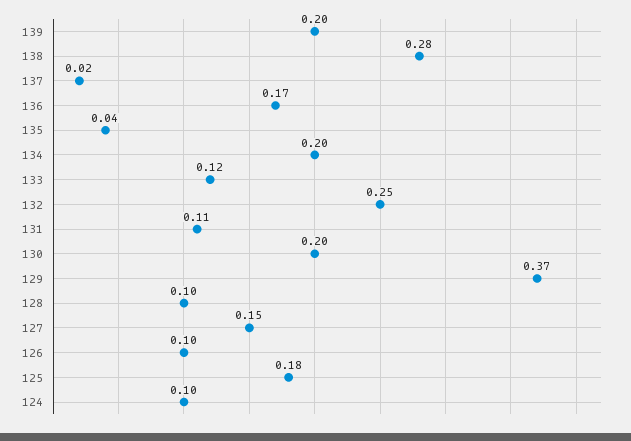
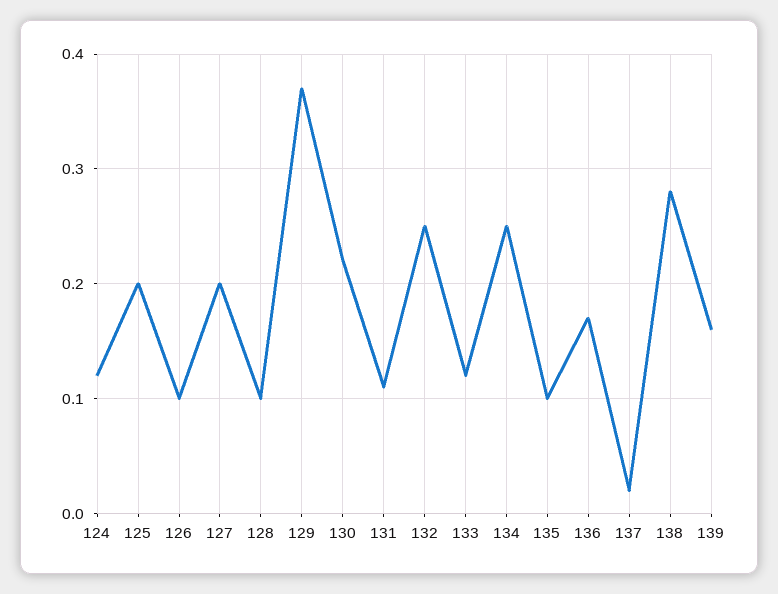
139: 0.2 -> 0.16
135: 0.04 -> 0.1
134: 0.2 -> 0.25
130: 0.2 -> 0.22
127: 0.15 -> 0.2
125: 0.18 -> 0.2
124: 0.1 -> 0.12

